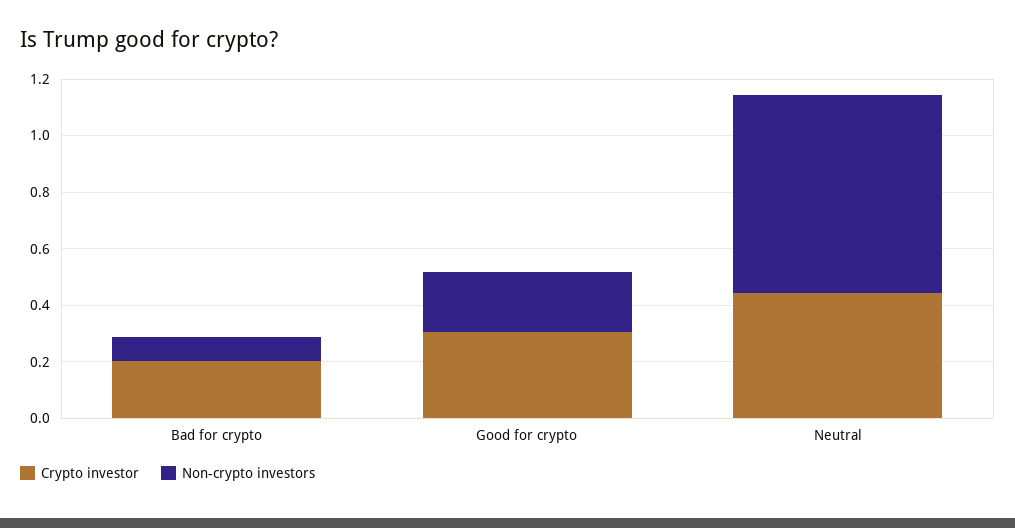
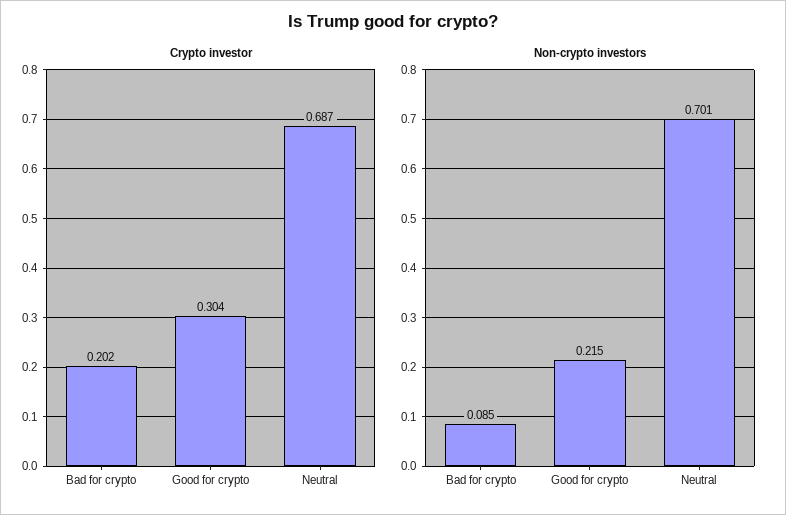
Crypto investor, Neutral: 0.45 -> 0.687

